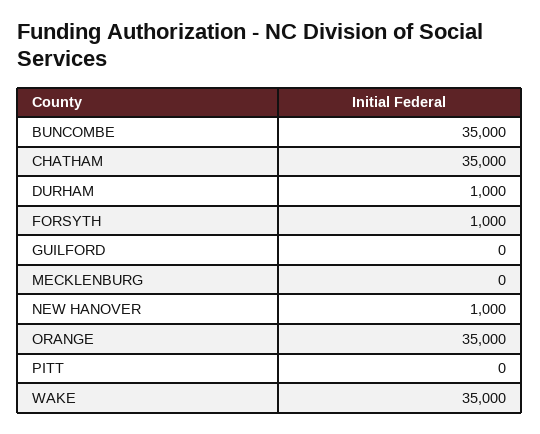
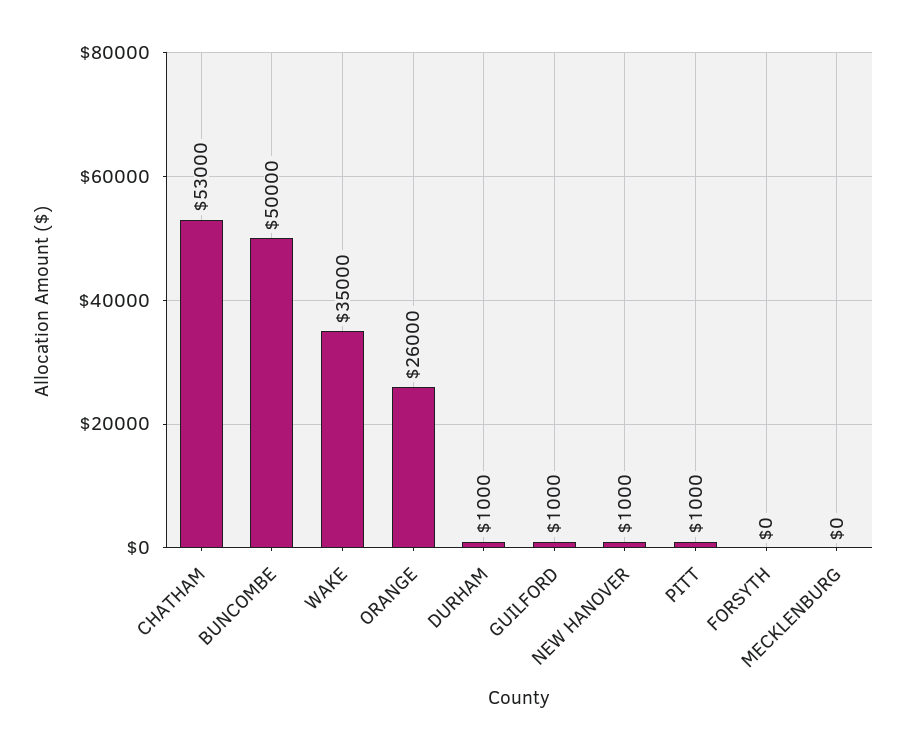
BUNCOMBE: 35000 -> 50000
CHATHAM: 35000 -> 53000
FORSYTH: 1000 -> 0
GUILFORD: 0 -> 1000
ORANGE: 35000 -> 26000
PITT: 0 -> 1000

